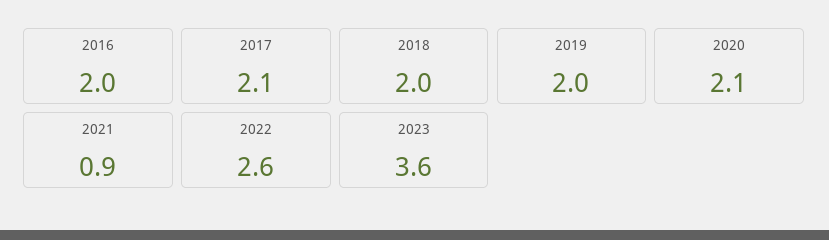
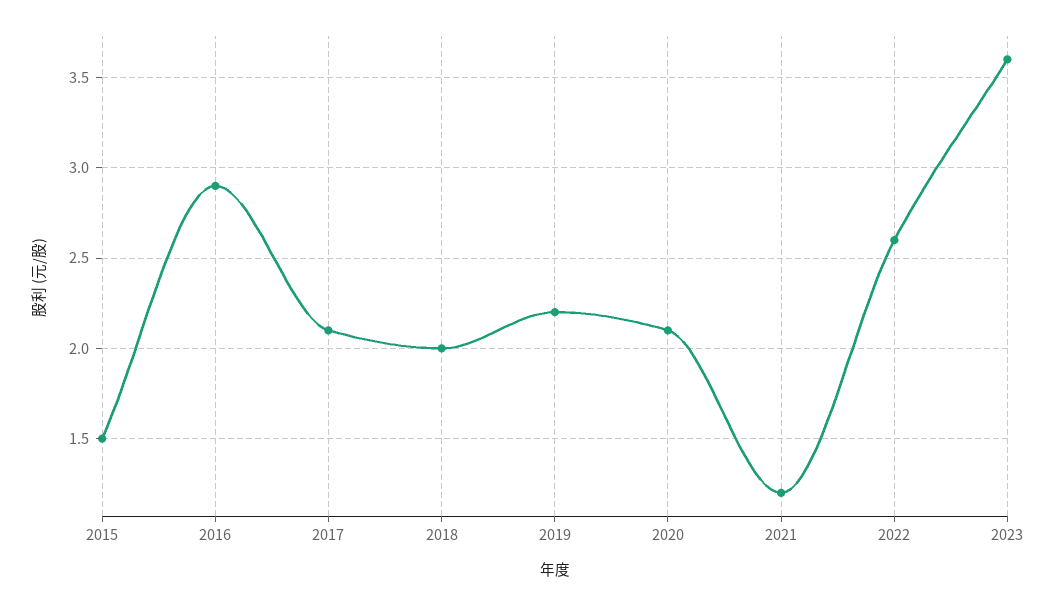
2016: 2 -> 2.9
2019: 2 -> 2.2
2021: 0.9 -> 1.2
2015: none -> 1.5

